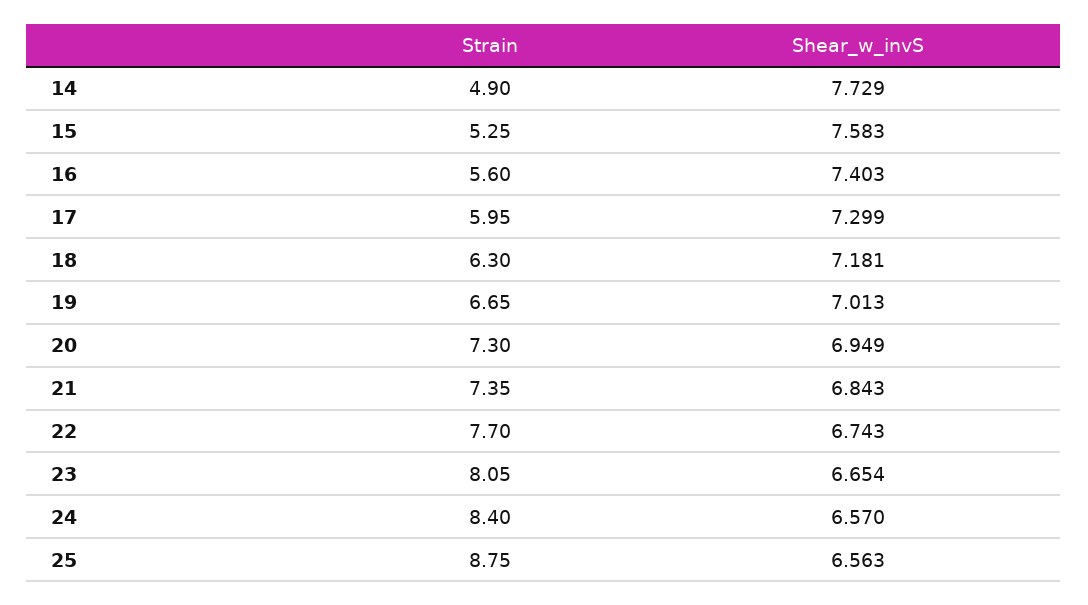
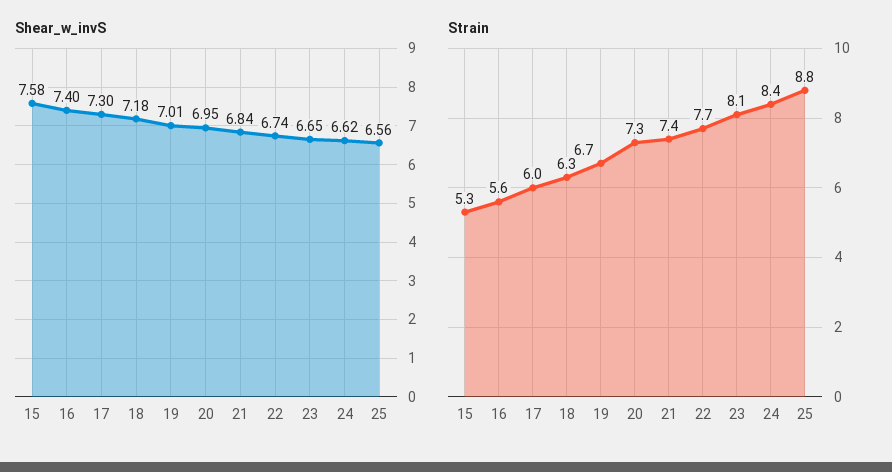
Strain, 14: 4.9 -> none
Shear_w_invS, 14: 7.729 -> none
Shear_w_invS, 24: 6.57 -> 6.62

